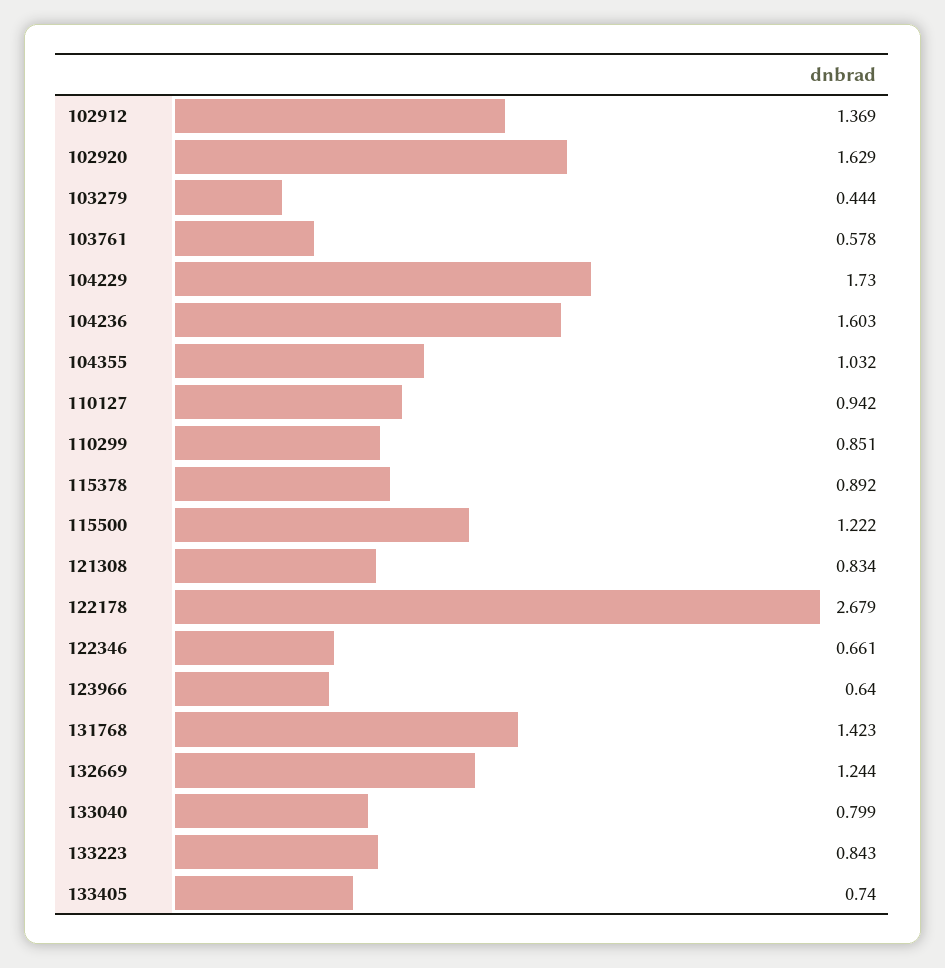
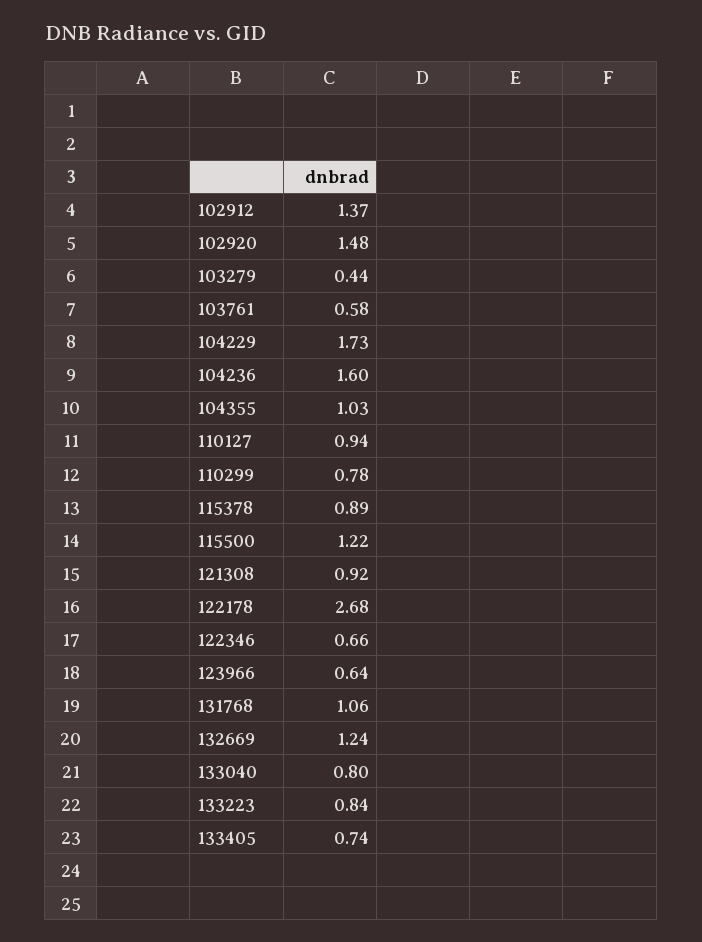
102920: 1.629 -> 1.48
110299: 0.851 -> 0.78
121308: 0.834 -> 0.92
131768: 1.423 -> 1.06

